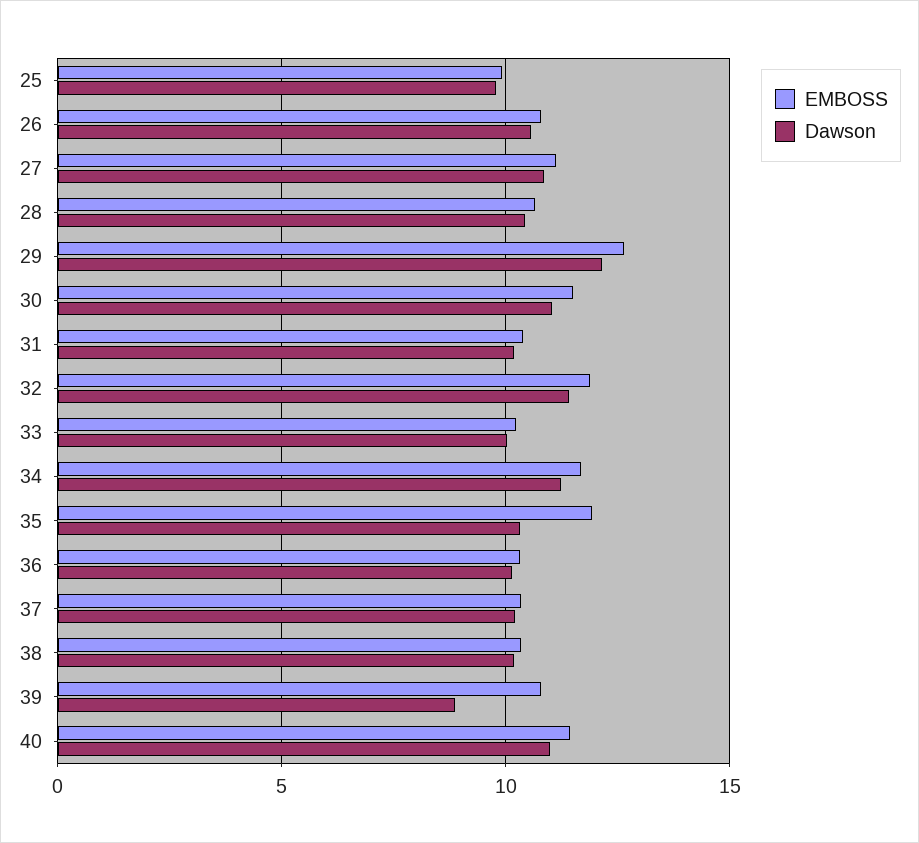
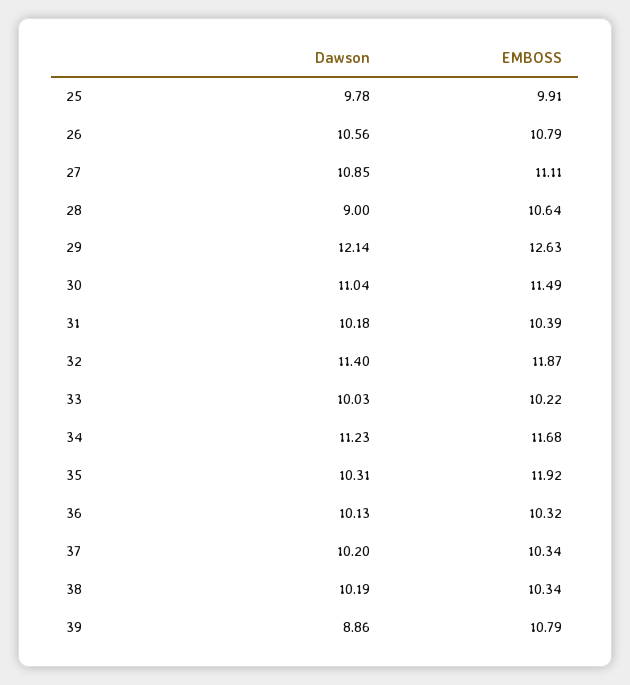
Dawson, 28: 10.5 -> 9
EMBOSS, 40: 11.5 -> none
Dawson, 40: 11 -> none

